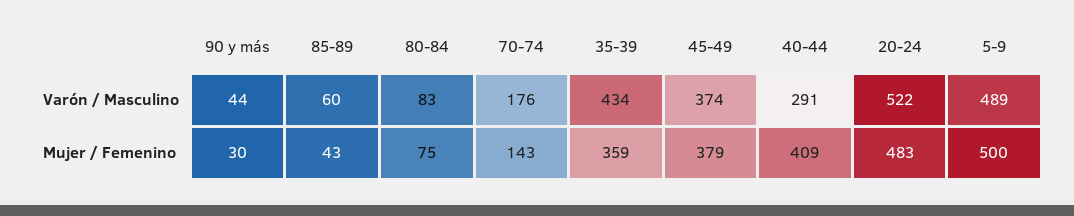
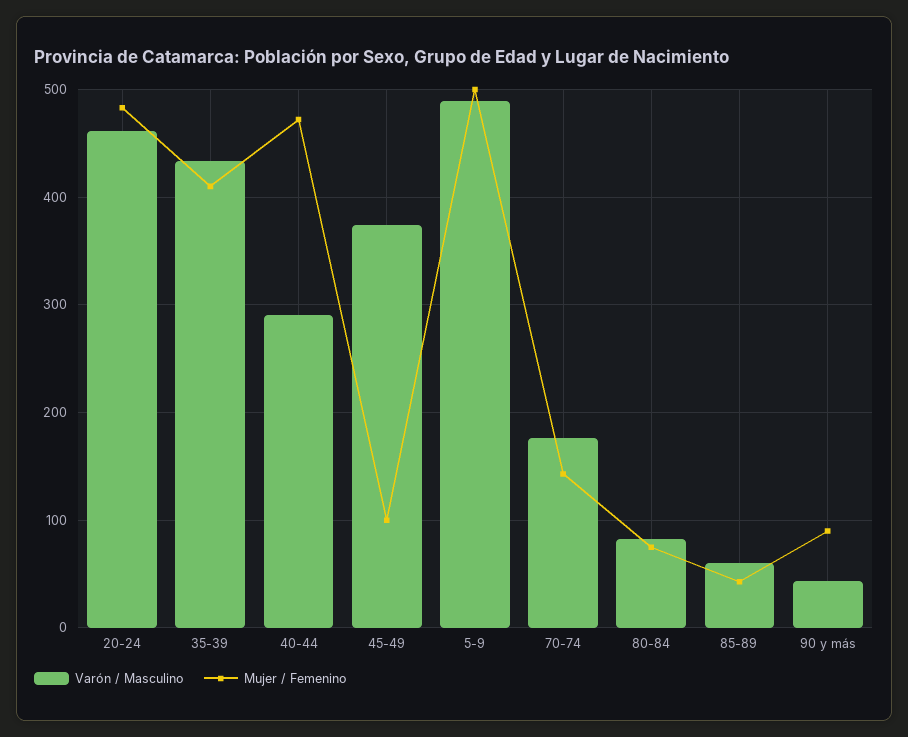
Varón / Masculino, 20-24: 522 -> 460
Mujer / Femenino, 90 y más: 30 -> 90
Mujer / Femenino, 35-39: 359 -> 410
Mujer / Femenino, 45-49: 379 -> 100
Mujer / Femenino, 40-44: 409 -> 470

